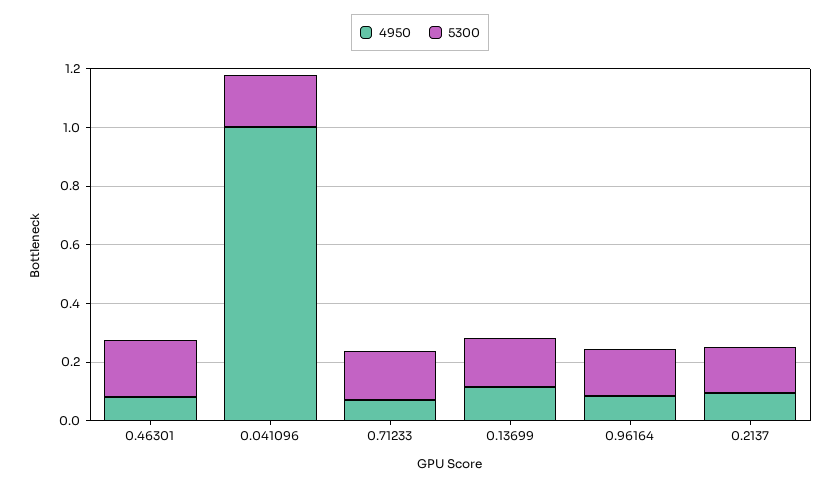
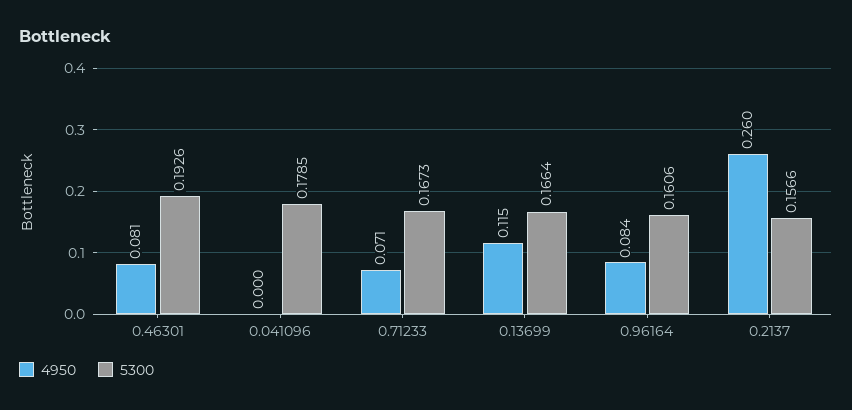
4950, 0.041096: 1 -> 0
4950, 0.2137: 0.1 -> 0.26

